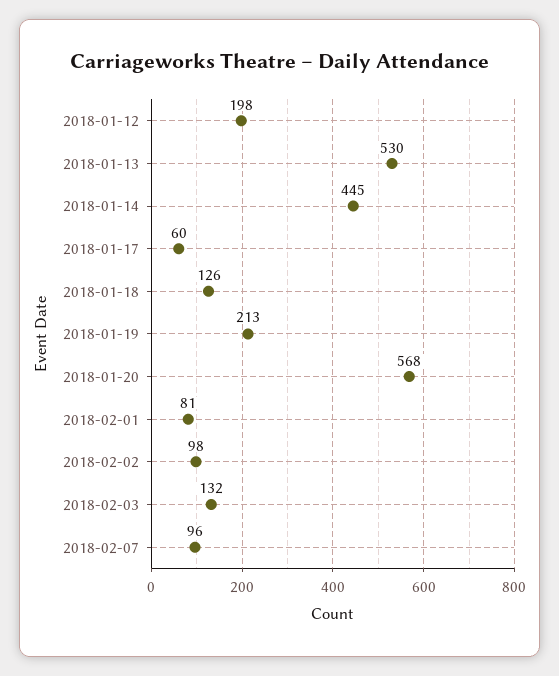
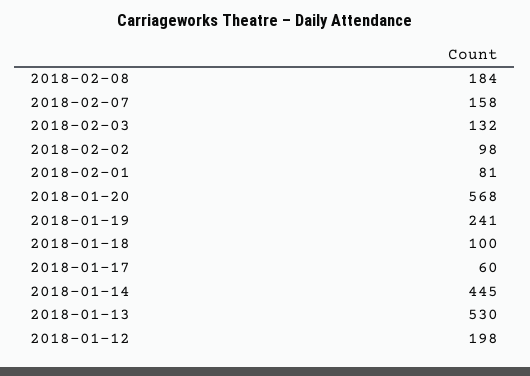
2018-01-18: 126 -> 100
2018-01-19: 213 -> 241
2018-02-07: 96 -> 158
2018-02-08: none -> 184

